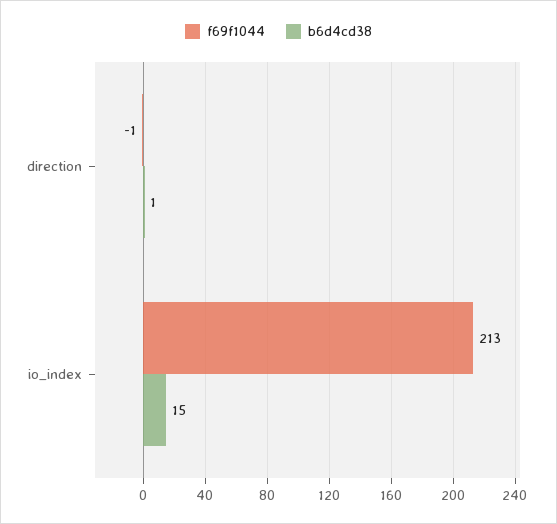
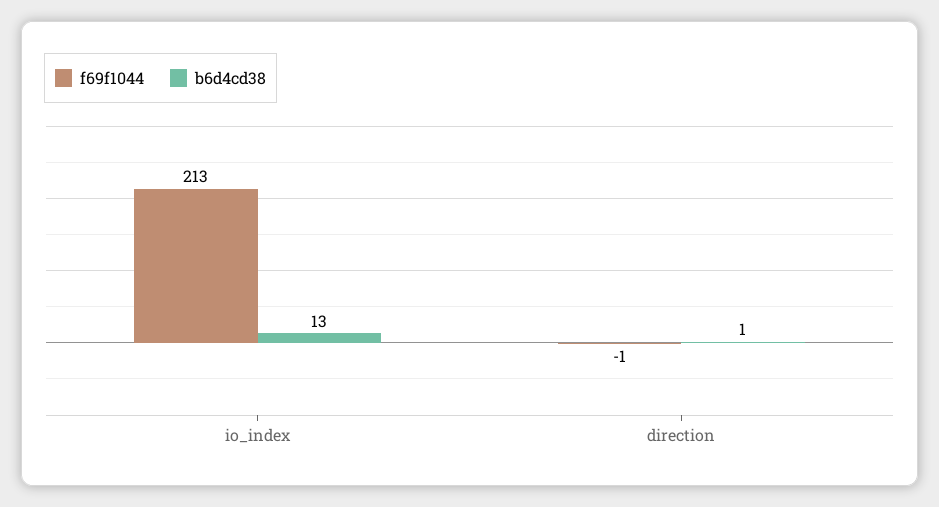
b6d4cd38, io_index: 15 -> 13

